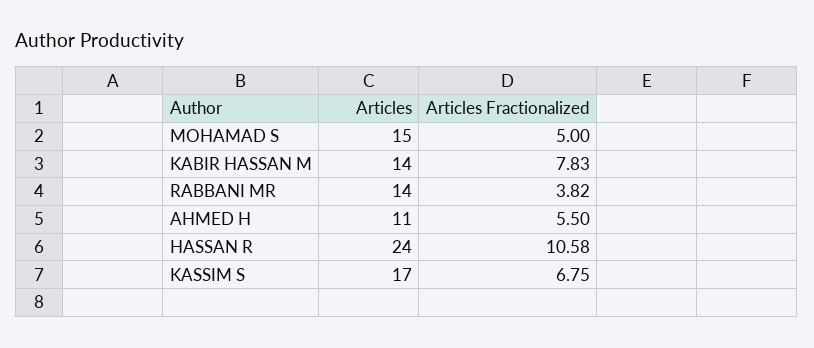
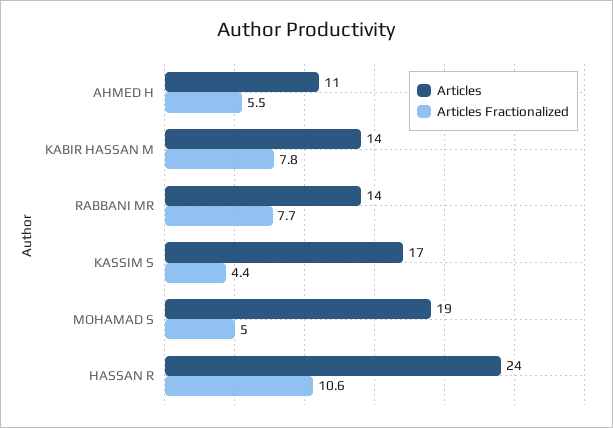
Articles, MOHAMAD S: 15 -> 19
Articles Fractionalized, RABBANI MR: 3.82 -> 7.7
Articles Fractionalized, KASSIM S: 6.75 -> 4.4

